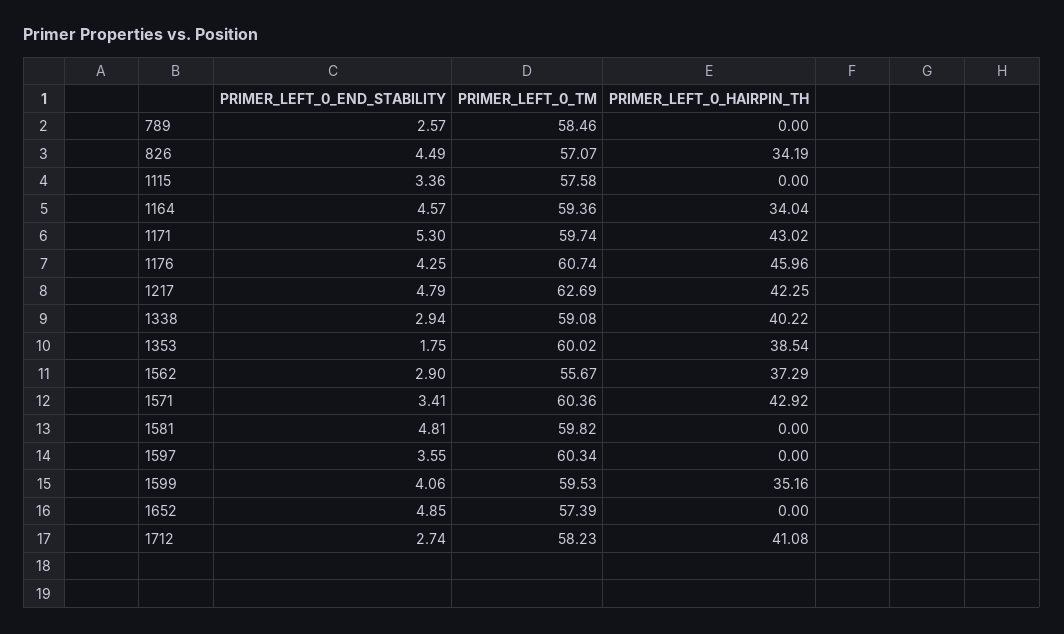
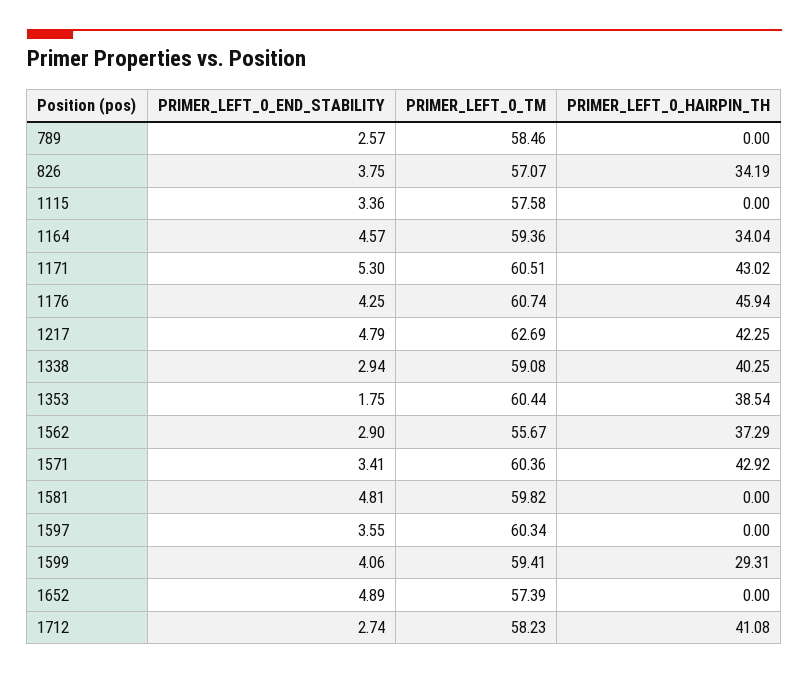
PRIMER_LEFT_0_END_STABILITY, 826: 4.49 -> 3.75
PRIMER_LEFT_0_TM, 1171: 59.74 -> 60.51
PRIMER_LEFT_0_HAIRPIN_TH, 1176: 45.96 -> 45.94
PRIMER_LEFT_0_HAIRPIN_TH, 1338: 40.22 -> 40.25
PRIMER_LEFT_0_TM, 1353: 60.02 -> 60.44
PRIMER_LEFT_0_TM, 1599: 59.53 -> 59.41
PRIMER_LEFT_0_HAIRPIN_TH, 1599: 35.16 -> 29.31
PRIMER_LEFT_0_END_STABILITY, 1652: 4.85 -> 4.89

